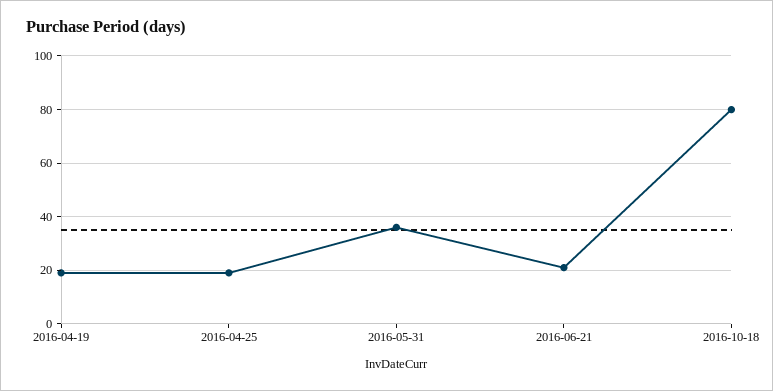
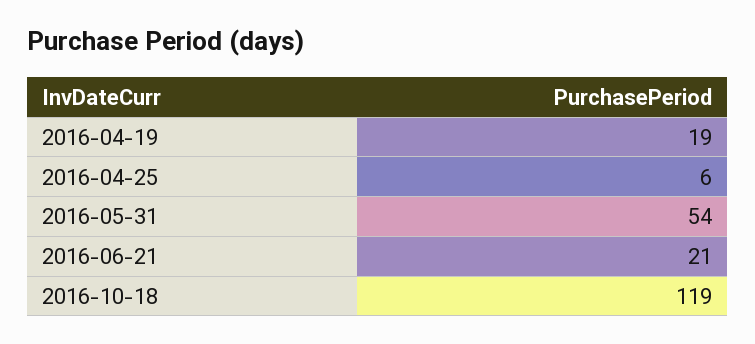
2016-04-25: 20 -> 6
2016-05-31: 35 -> 54
2016-10-18: 80 -> 119

